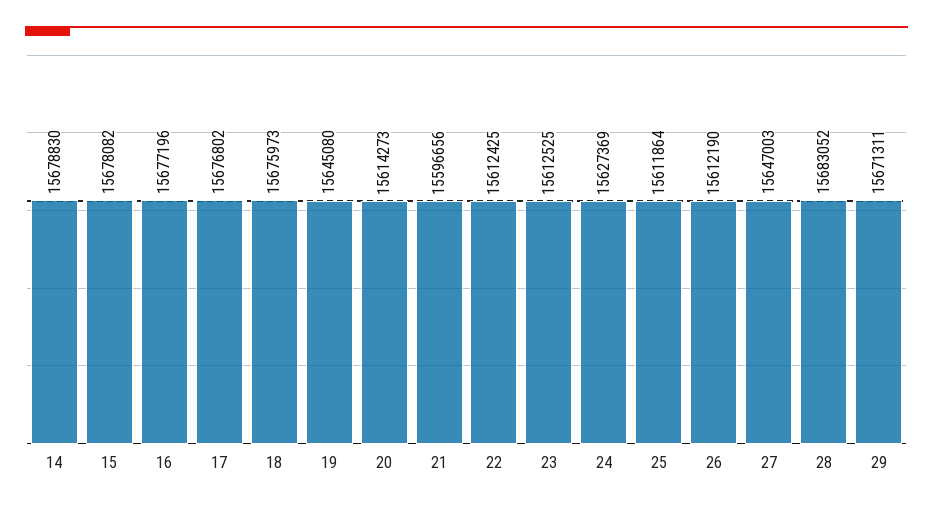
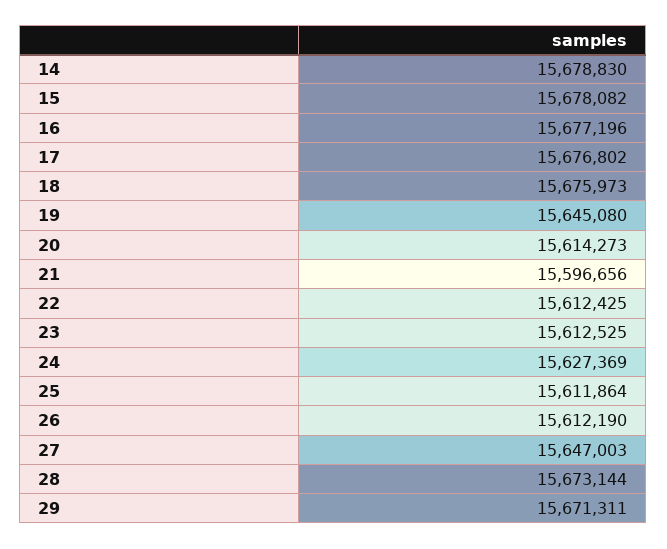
28: 15683052 -> 15673144

